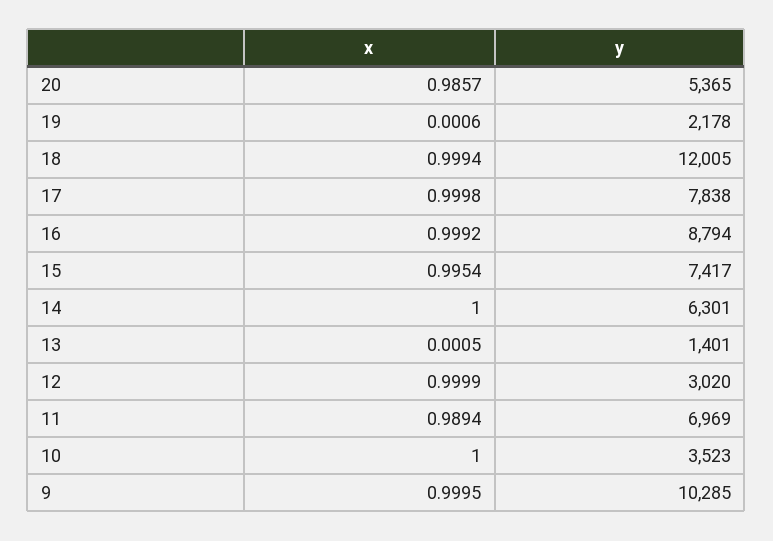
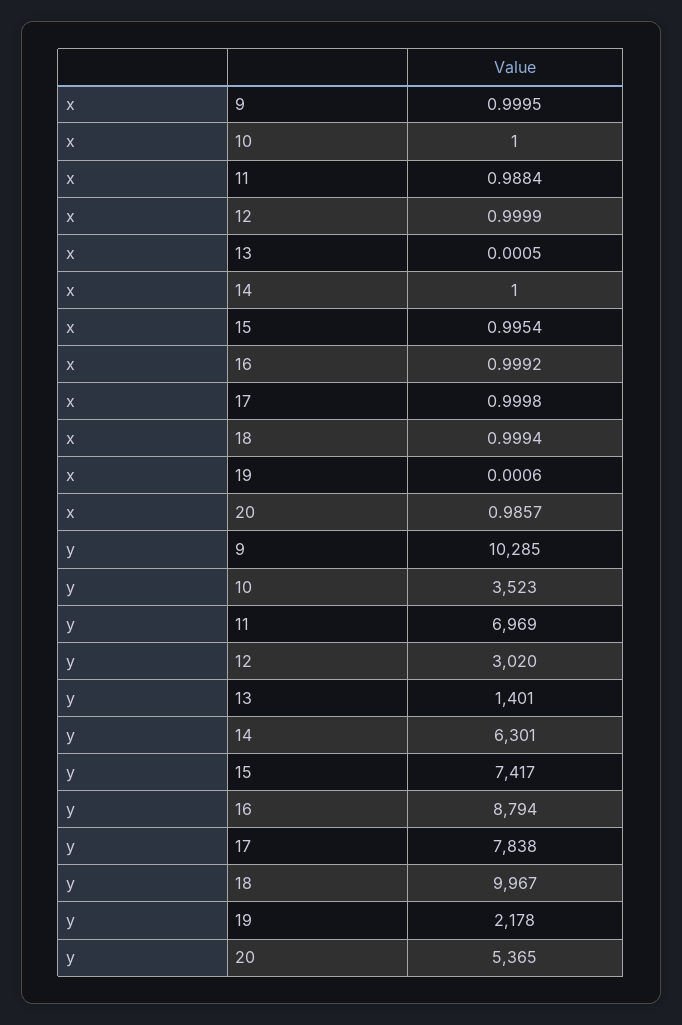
y, 18: 12005 -> 9967
x, 11: 0.9894 -> 0.9884

